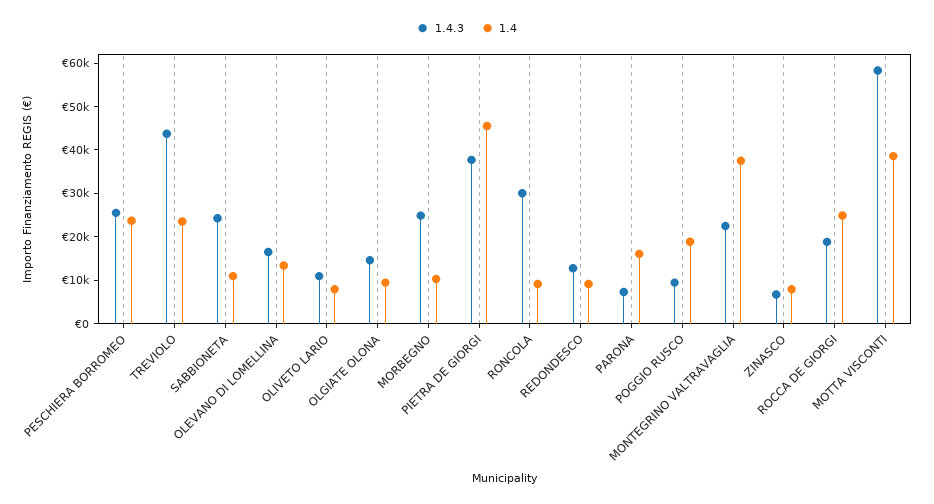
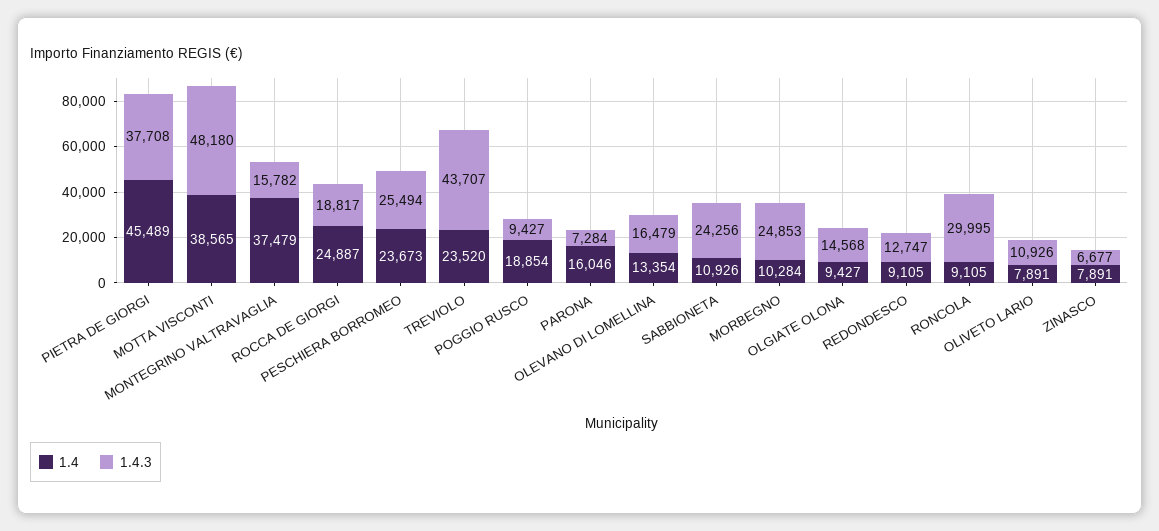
1.4.3, MONTEGRINO VALTRAVAGLIA: 22000 -> 15782
1.4.3, MOTTA VISCONTI: 58000 -> 48180

